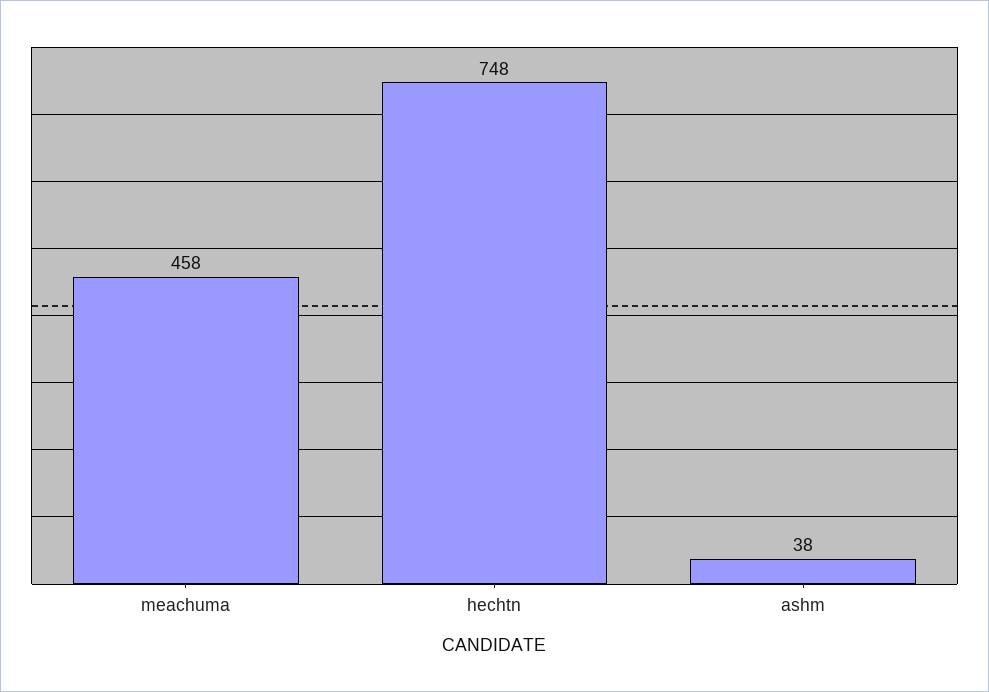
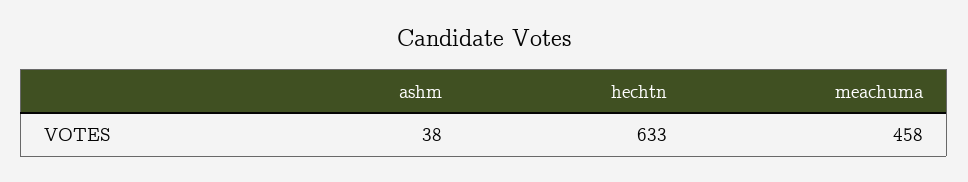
hechtn: 748 -> 633

